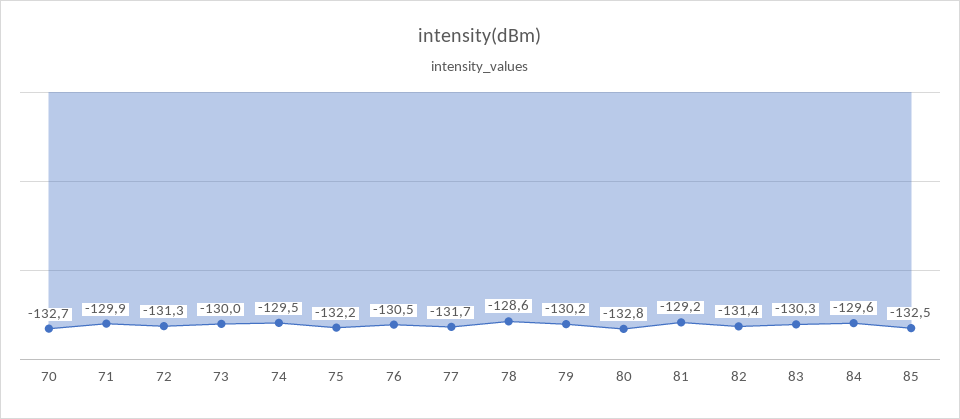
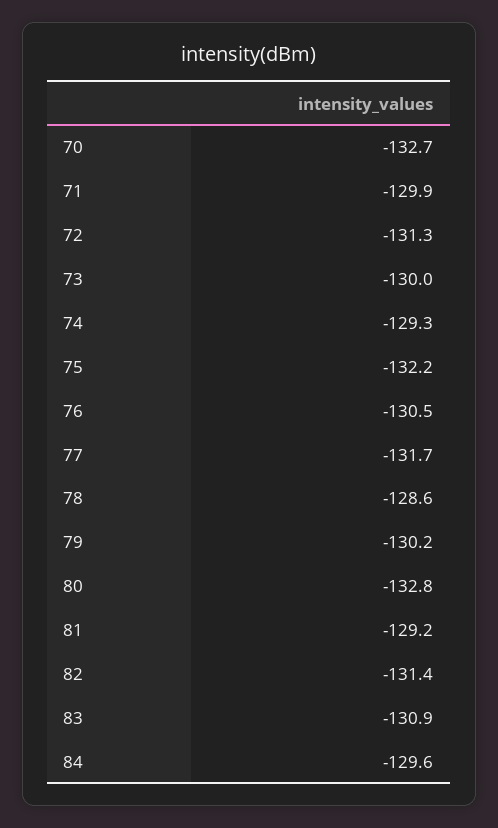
74: -129.5 -> -129.3
83: -130.3 -> -130.9
85: -132.5 -> none

